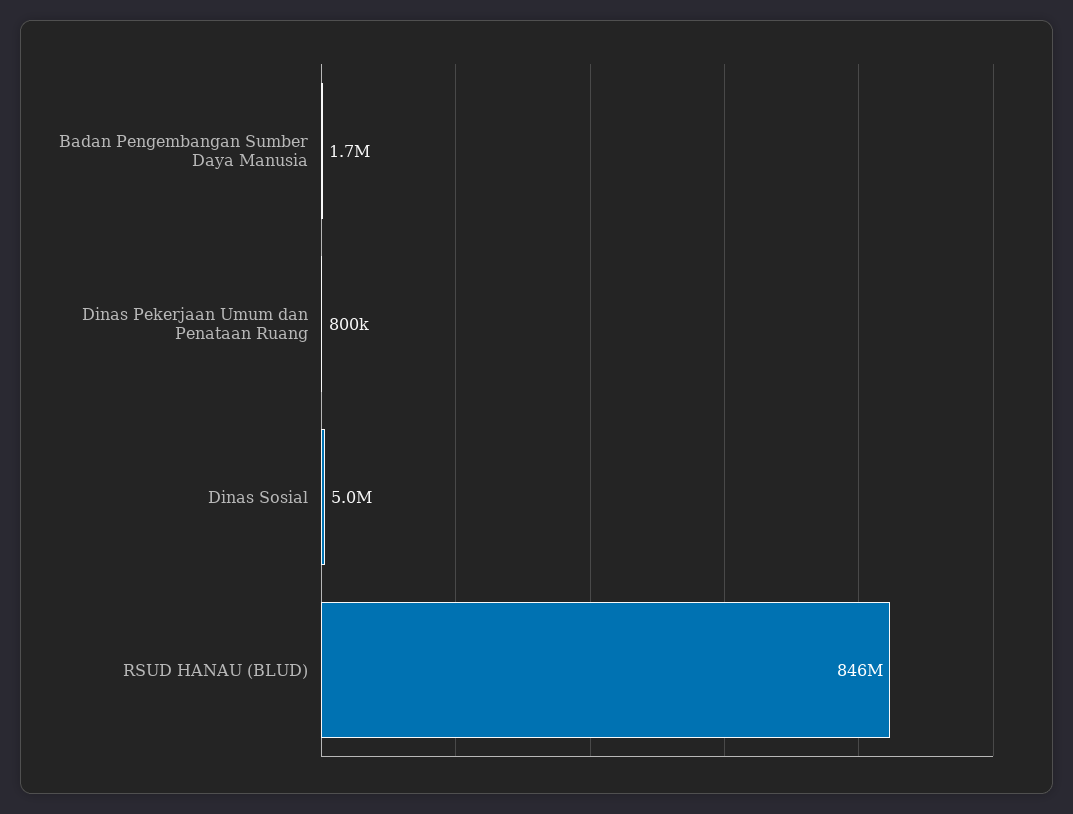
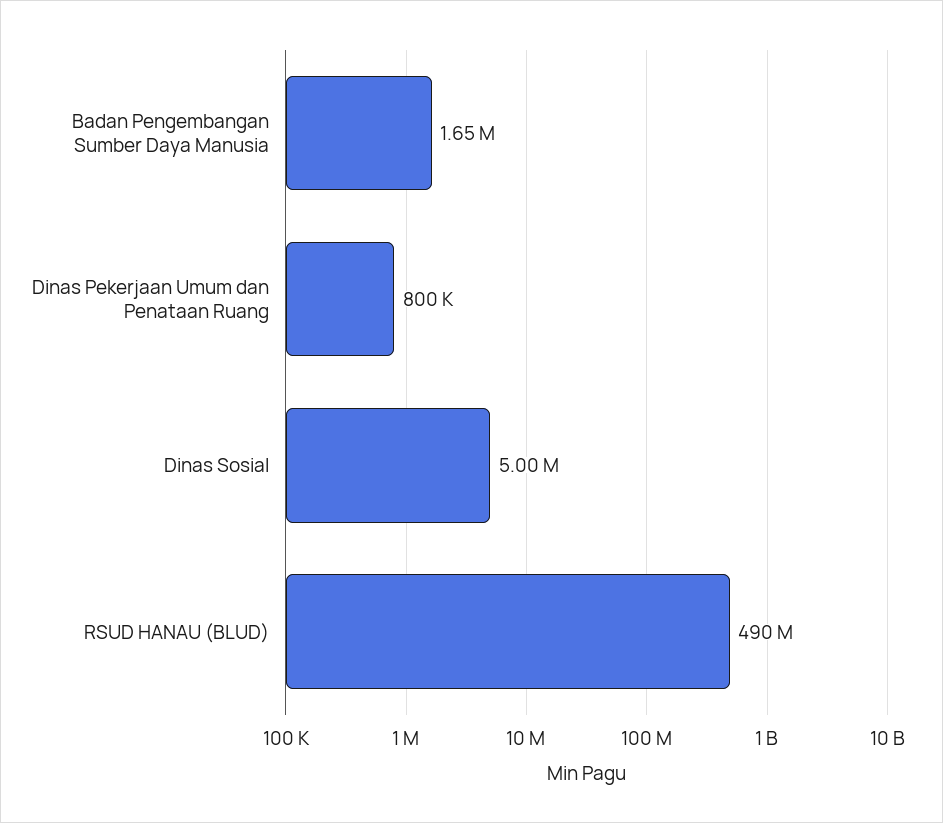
RSUD HANAU (BLUD): 846000000 -> 490000000

